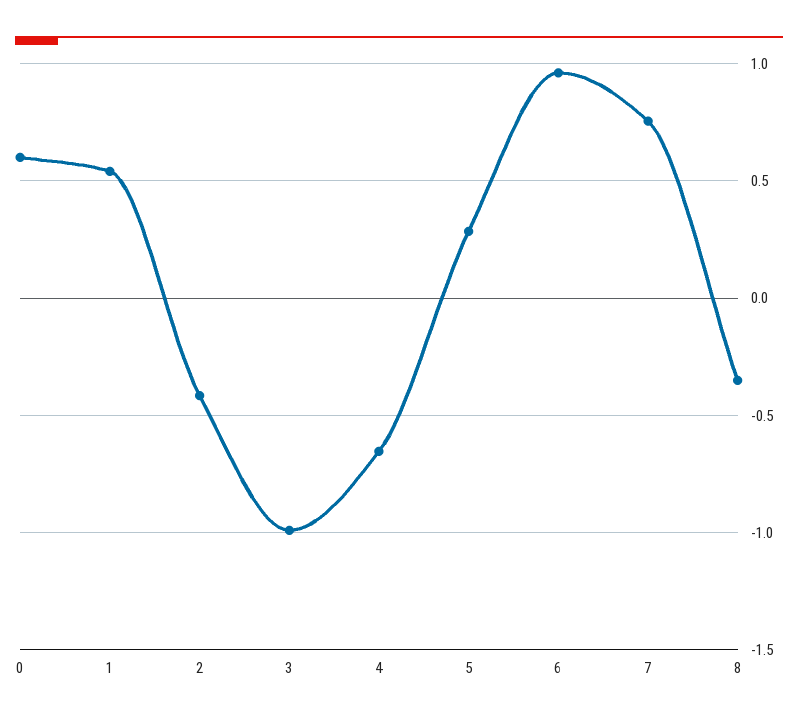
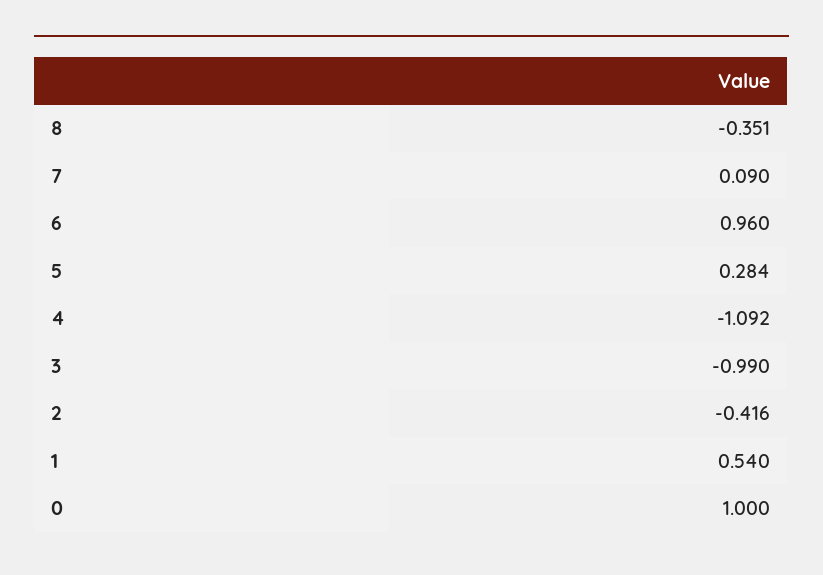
0: 0.6 -> 1
4: -0.65 -> -1.092
7: 0.75 -> 0.09

